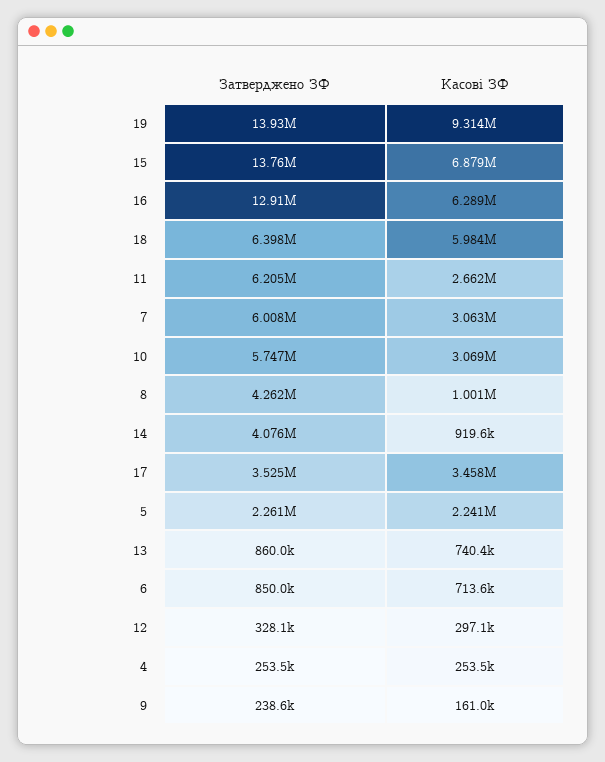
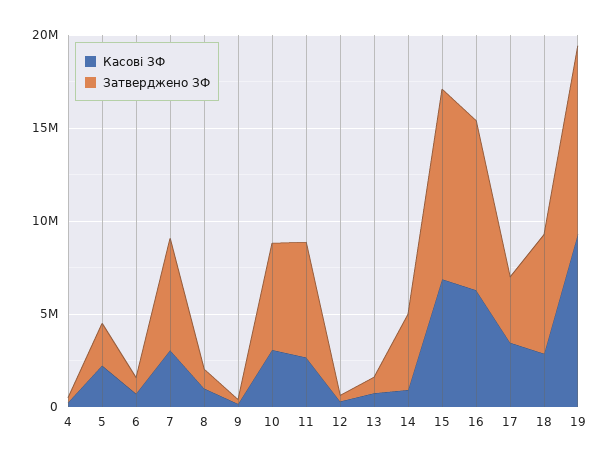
Затверджено ЗФ, 19: 13930000 -> 10000000
Затверджено ЗФ, 15: 13760000 -> 10000000
Затверджено ЗФ, 16: 12910000 -> 9000000
Касові ЗФ, 18: 5984000 -> 3000000
Затверджено ЗФ, 8: 4262000 -> 1000000

